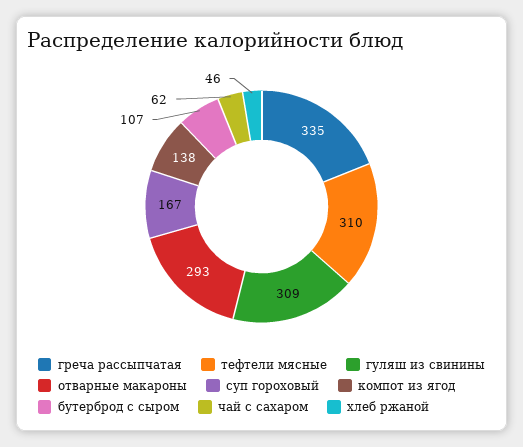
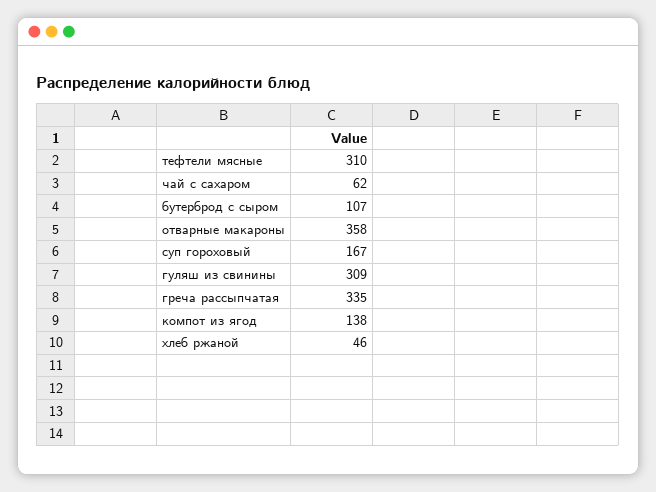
отварные макароны: 293 -> 358

